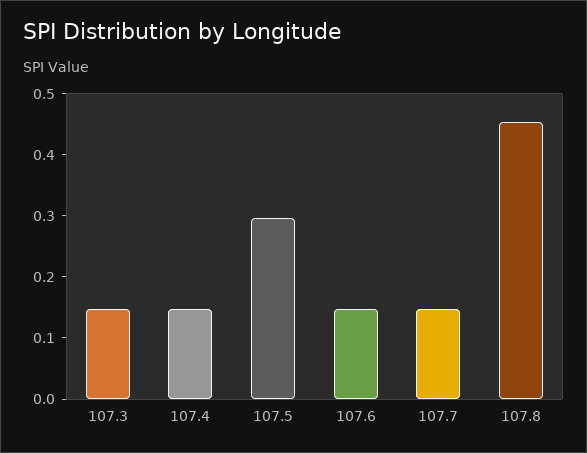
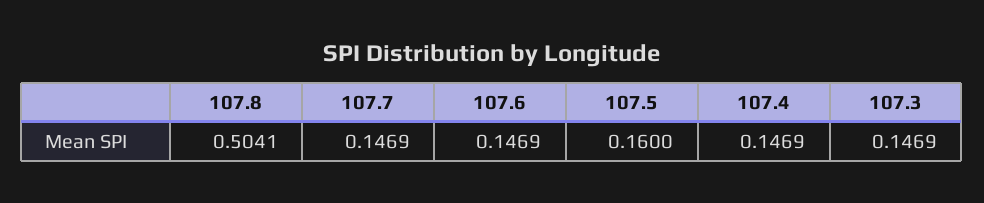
107.5: 0.3 -> 0.16
107.8: 0.46 -> 0.5041

